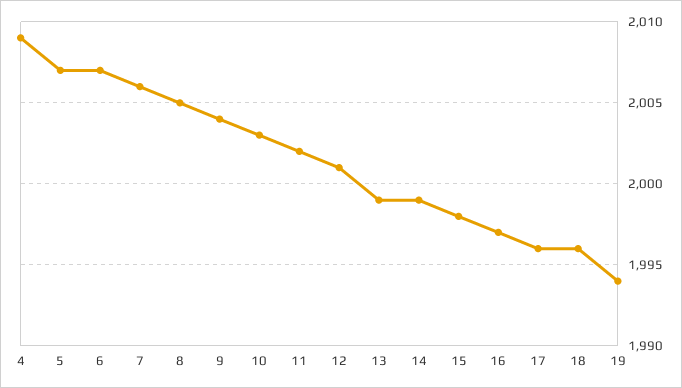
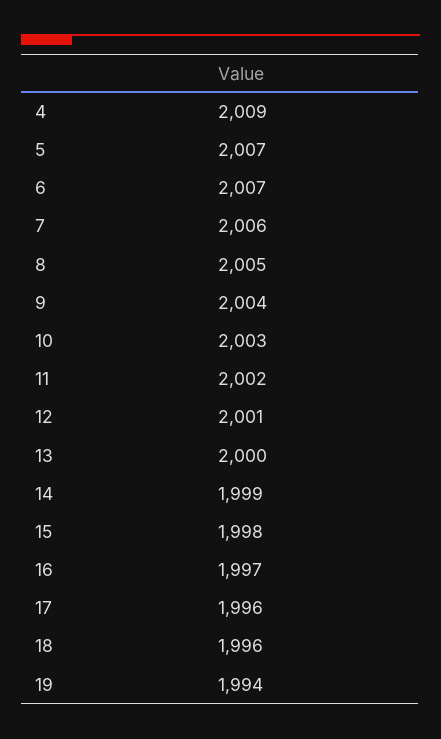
13: 1999 -> 2000

